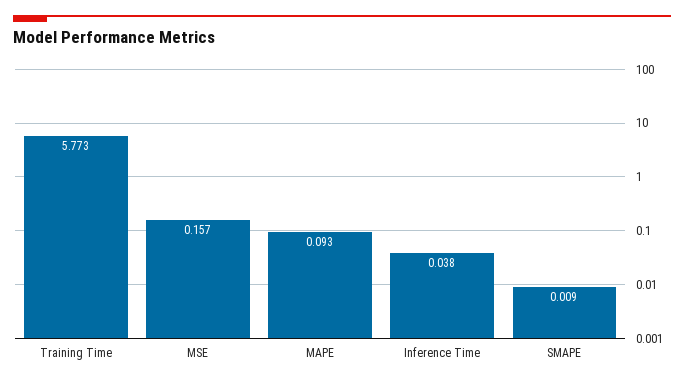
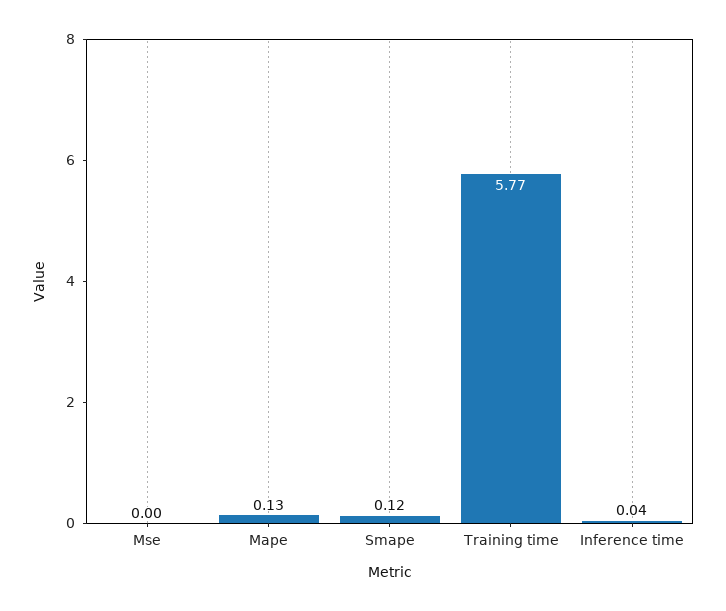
MSE: 0.157 -> 0
MAPE: 0.093 -> 0.13
SMAPE: 0.009 -> 0.12

